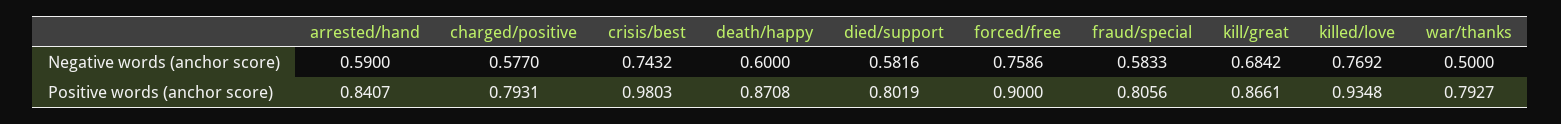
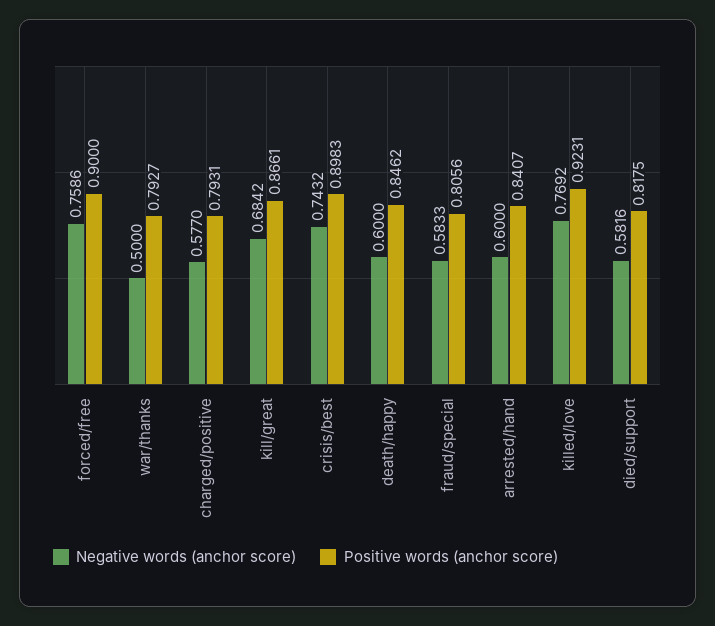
Negative words (anchor score), arrested/hand: 0.59 -> 0.6
Positive words (anchor score), crisis/best: 0.9803 -> 0.8983
Positive words (anchor score), death/happy: 0.8708 -> 0.8462
Positive words (anchor score), died/support: 0.8019 -> 0.8175
Positive words (anchor score), killed/love: 0.9348 -> 0.9231

